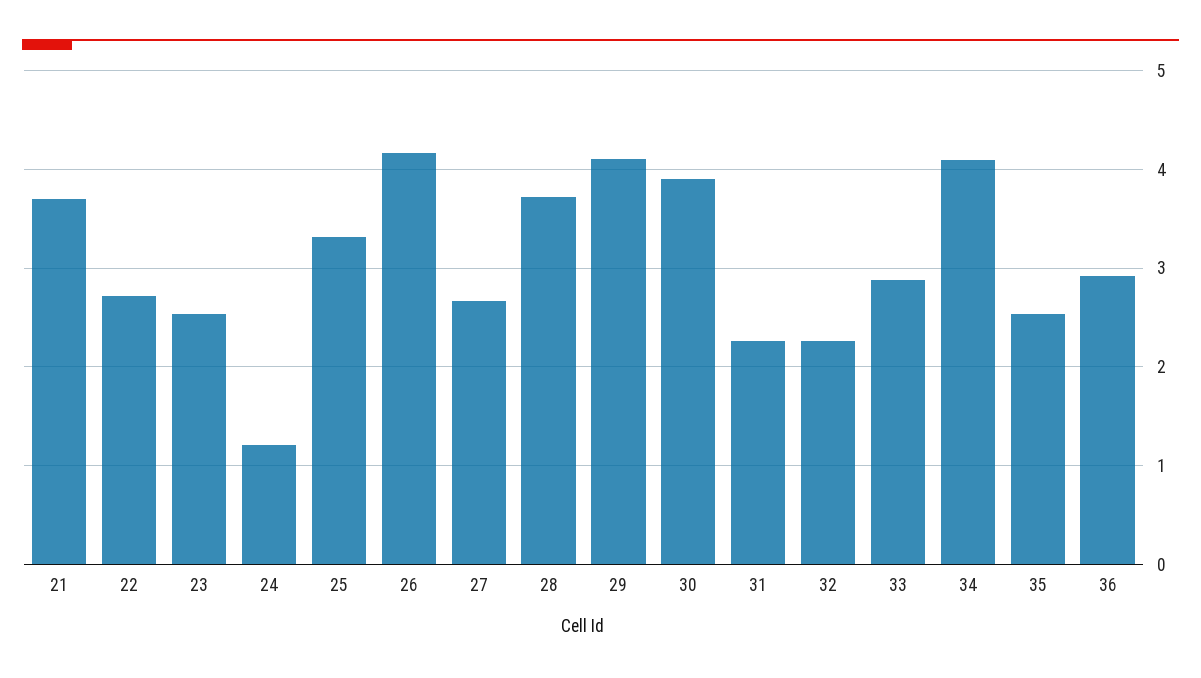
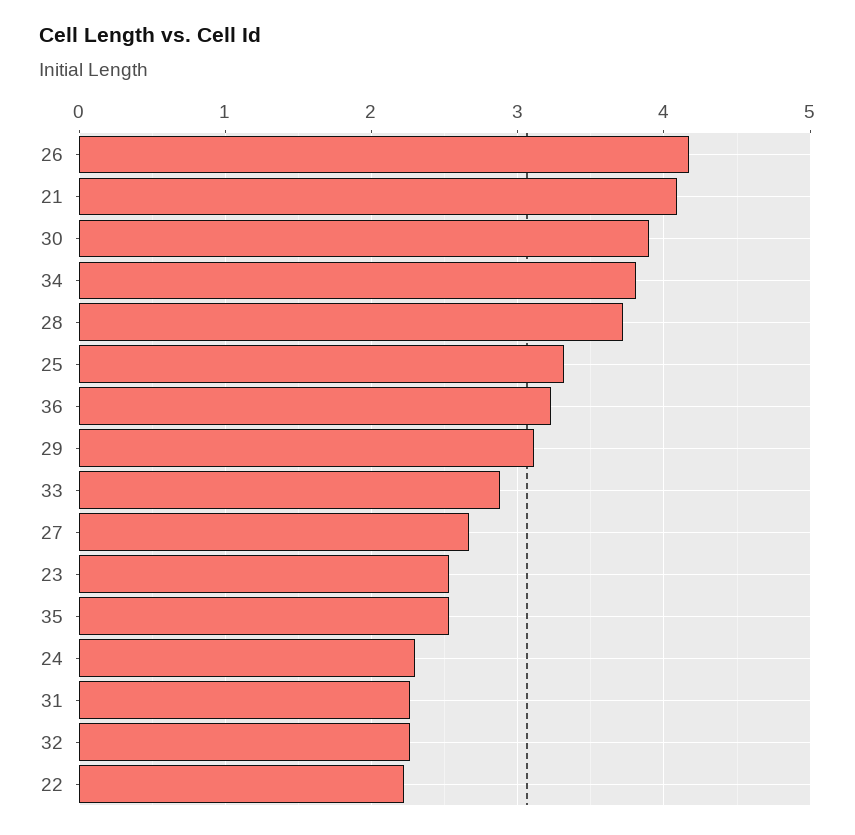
21: 3.7 -> 4.1
22: 2.7 -> 2.2
24: 1.2 -> 2.3
29: 4.1 -> 3.1
34: 4.1 -> 3.8
36: 2.9 -> 3.2

